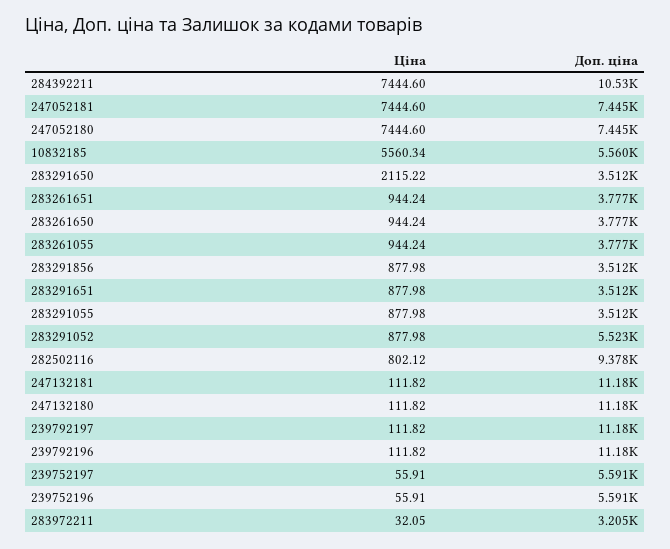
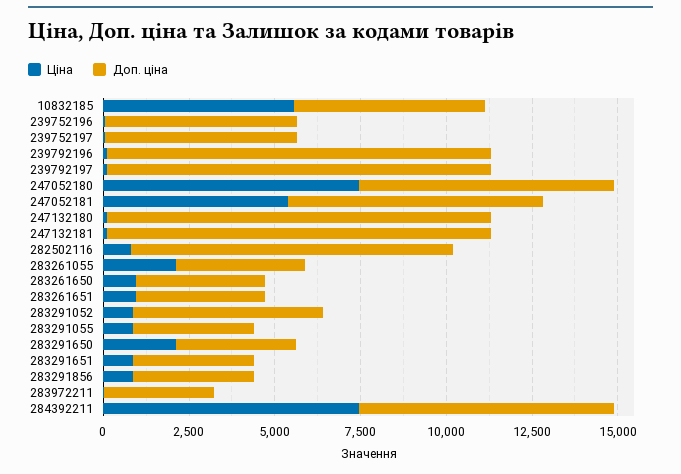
Доп. ціна, 284392211: 10530 -> 7500
Ціна, 247052181: 7444.6 -> 5500
Ціна, 283261055: 944.24 -> 2000

